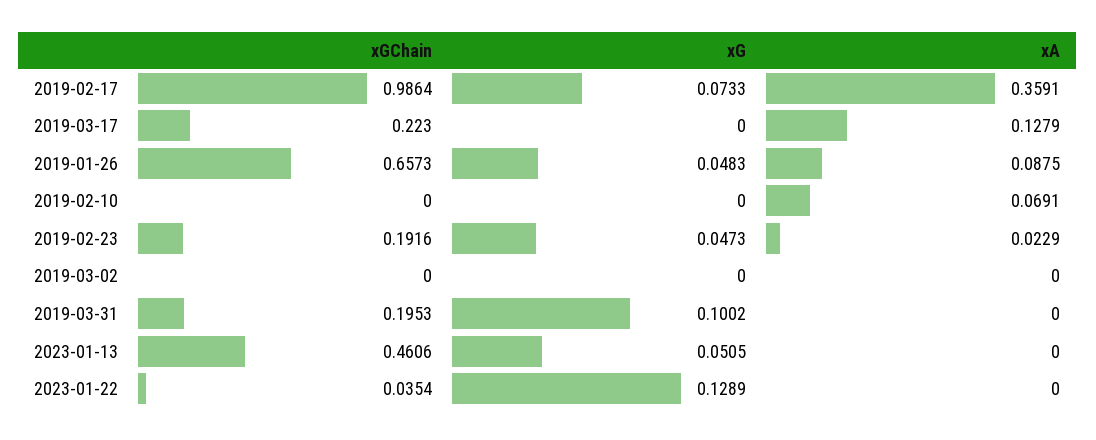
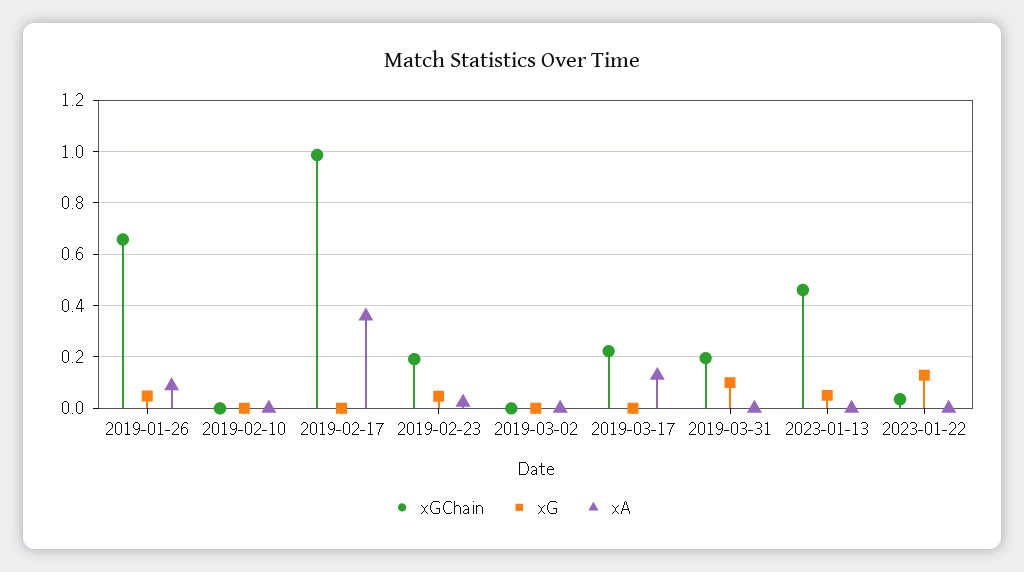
xG, 2019-02-17: 0.0733 -> 0
xA, 2019-02-10: 0.0691 -> 0

